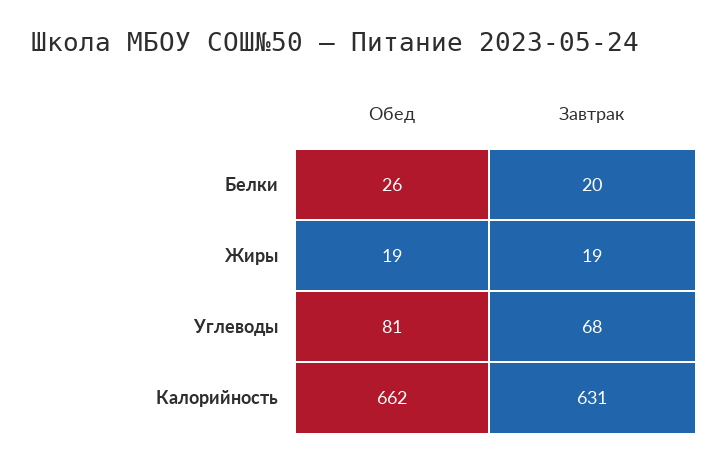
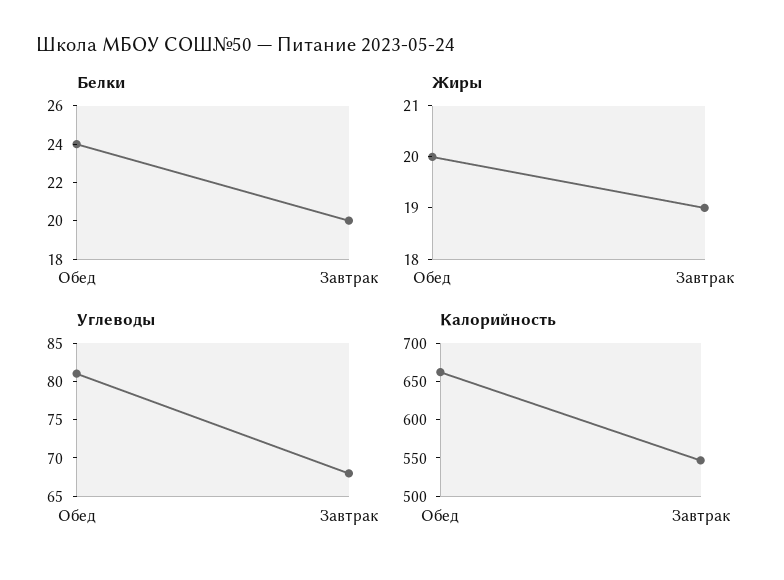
Белки, Обед: 26 -> 24
Жиры, Обед: 19 -> 20
Калорийность, Завтрак: 631 -> 550

